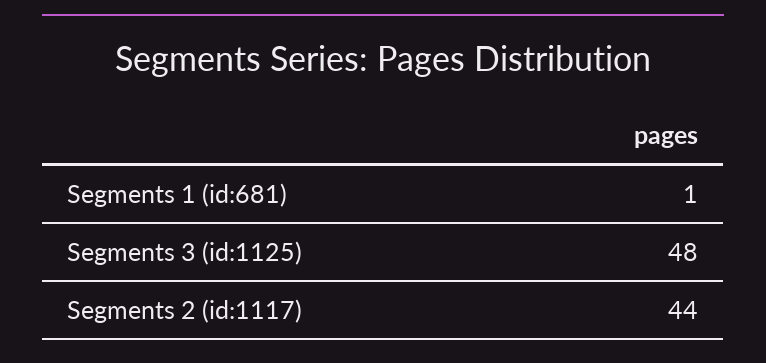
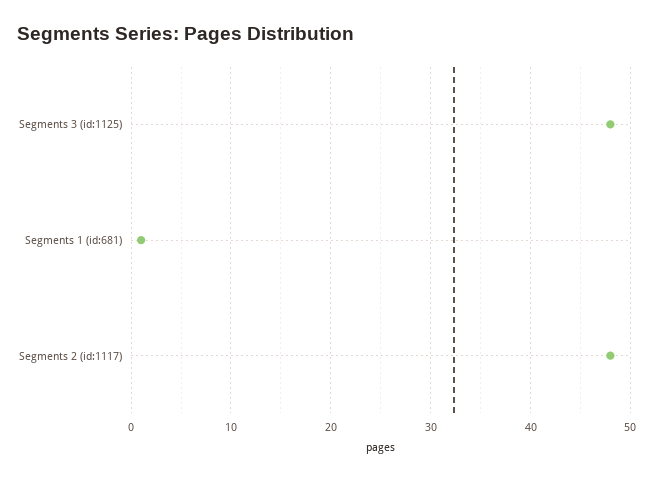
Segments 2 (id:1117): 44 -> 48

